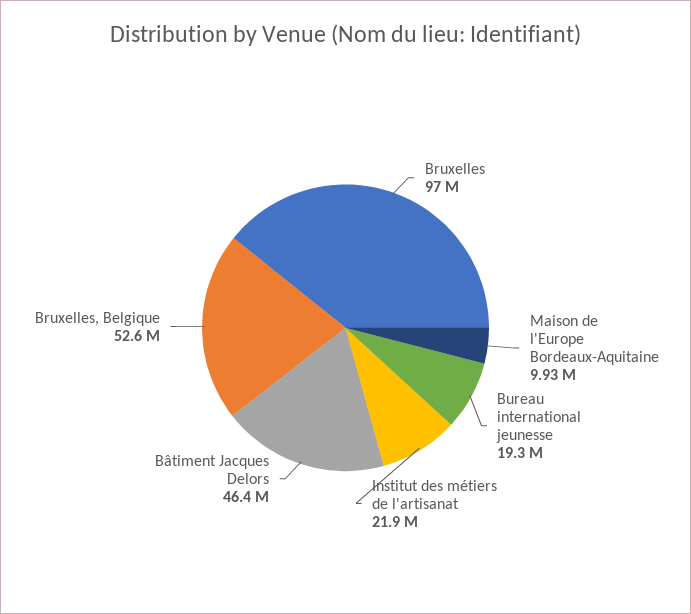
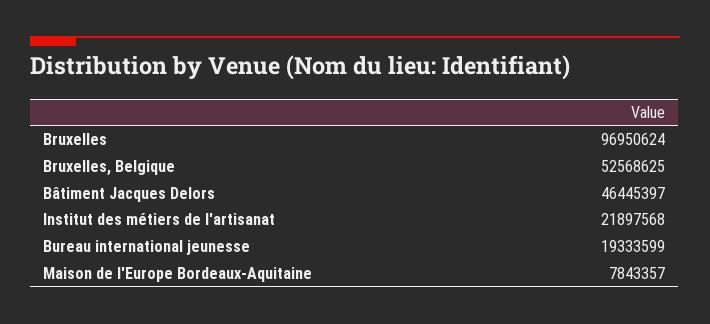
Maison de l'Europe Bordeaux-Aquitaine: 9930000 -> 7843357

